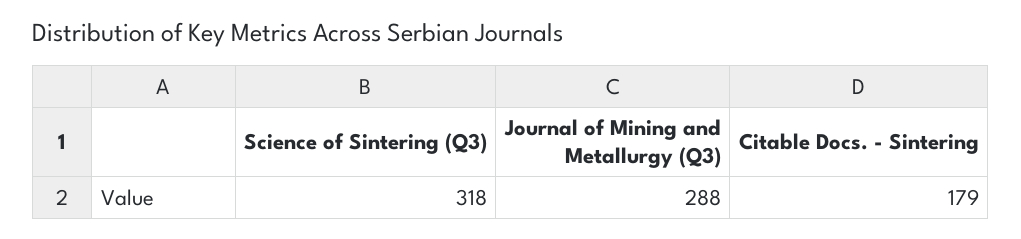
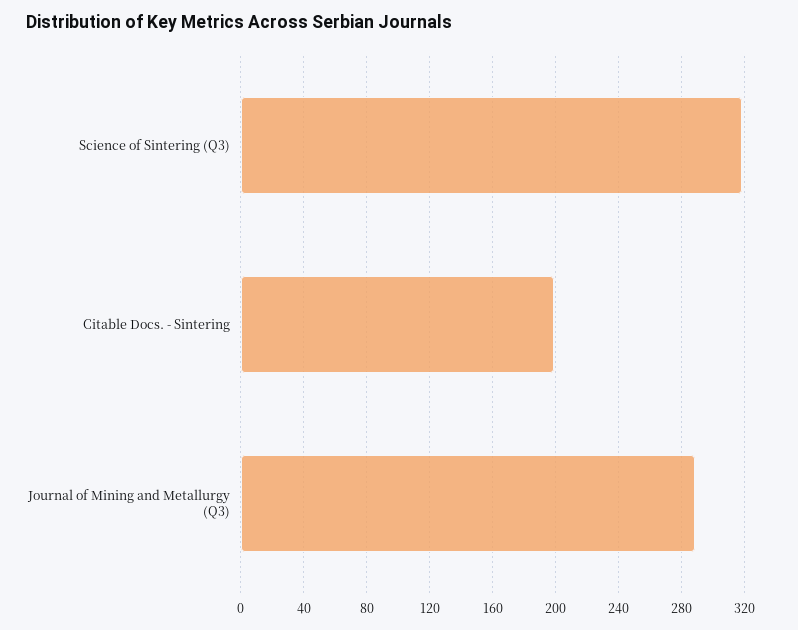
Citable Docs. - Sintering: 179 -> 200

